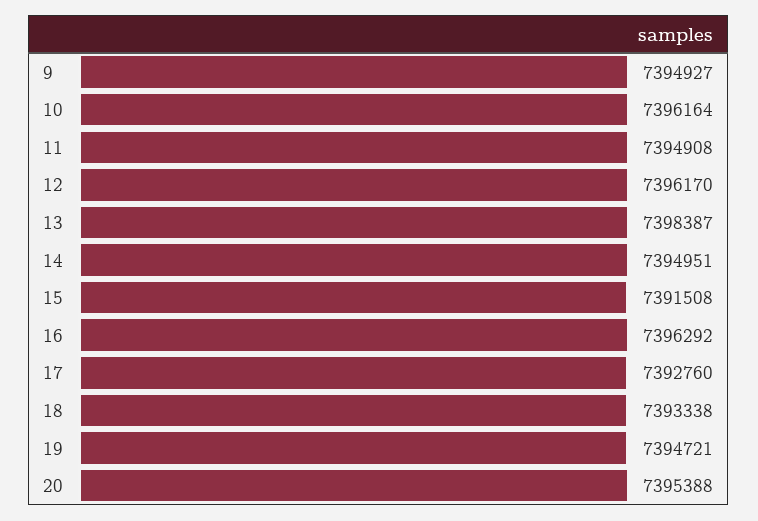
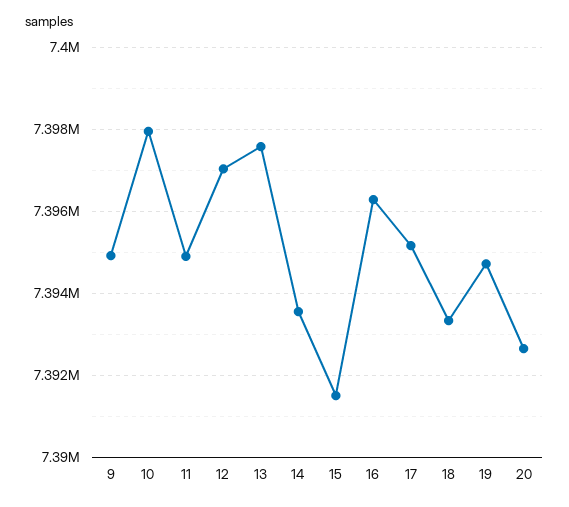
10: 7396164 -> 7398000
12: 7396170 -> 7397000
13: 7398387 -> 7397600
14: 7394951 -> 7393600
17: 7392760 -> 7395200
20: 7395388 -> 7392600

